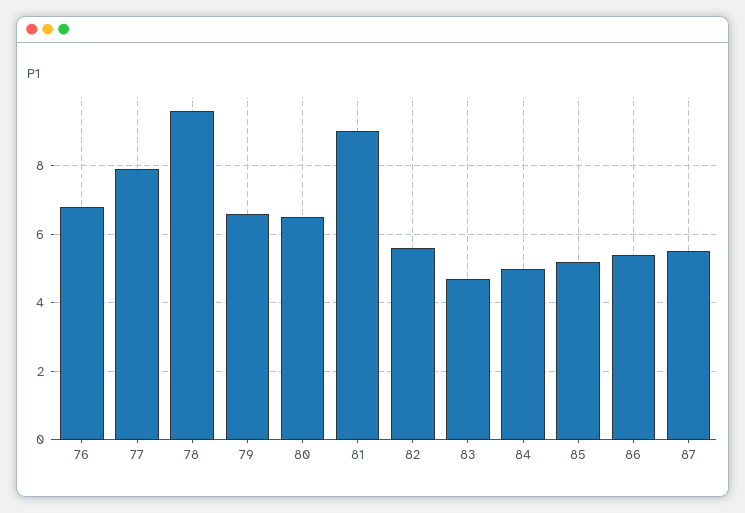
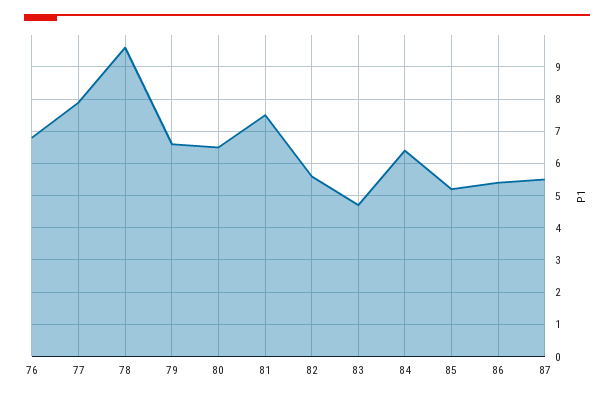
81: 9 -> 7.5
84: 5 -> 6.5

